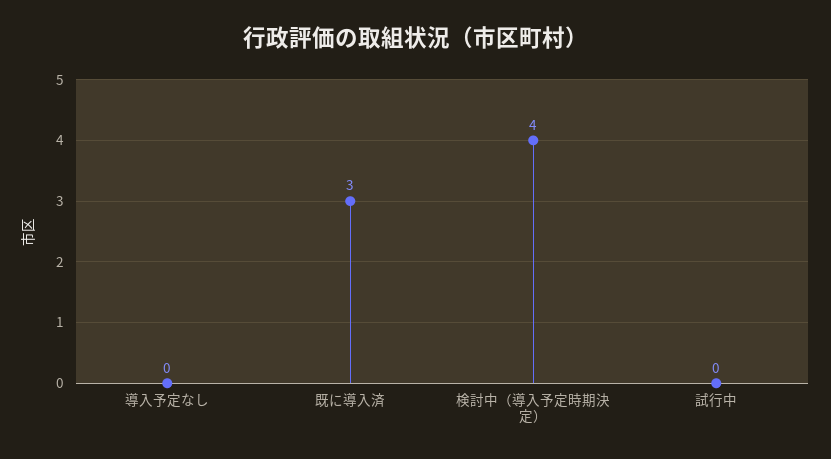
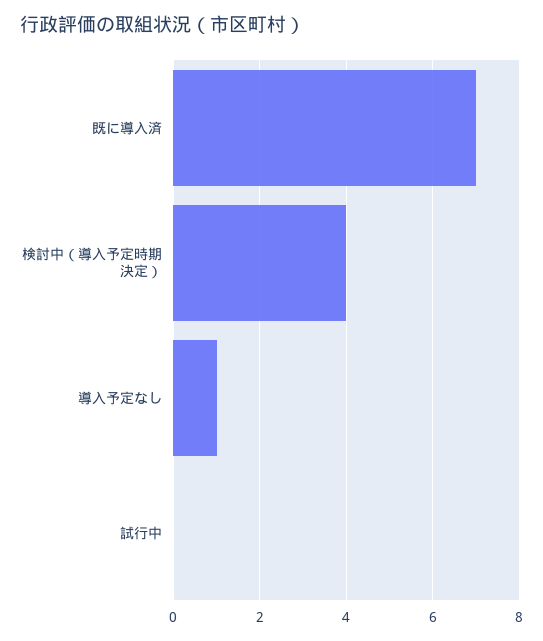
導入予定なし: 0 -> 1
既に導入済: 3 -> 7

